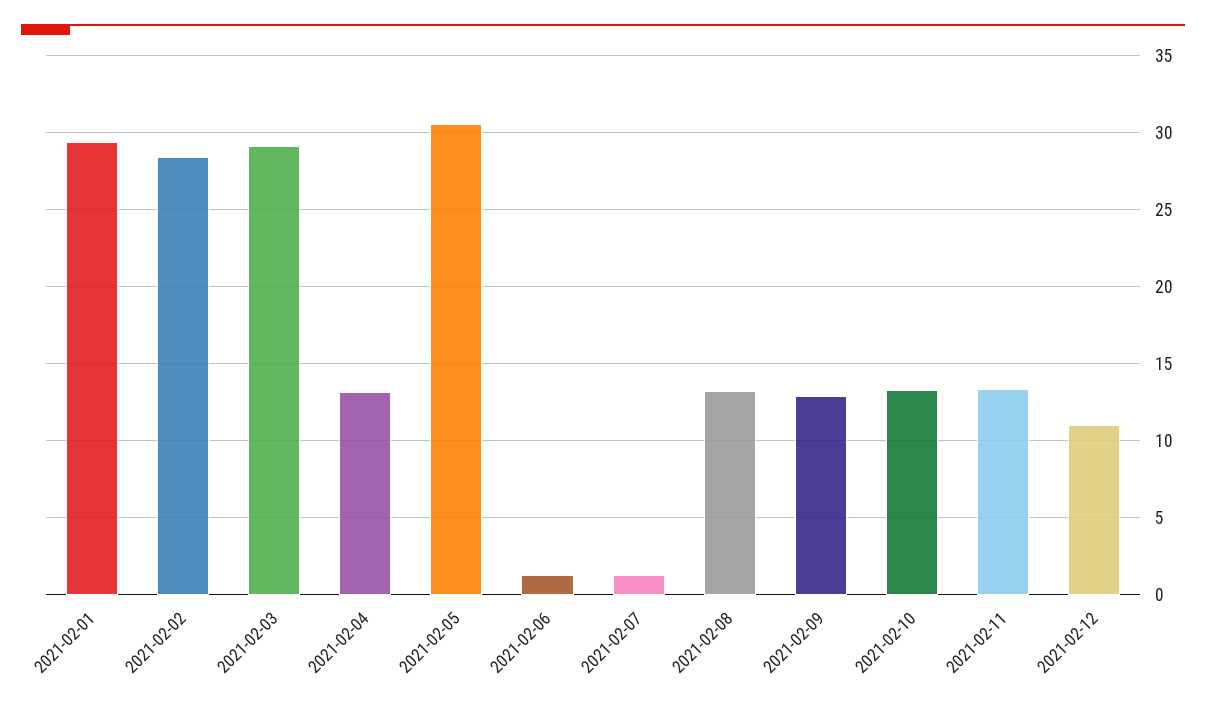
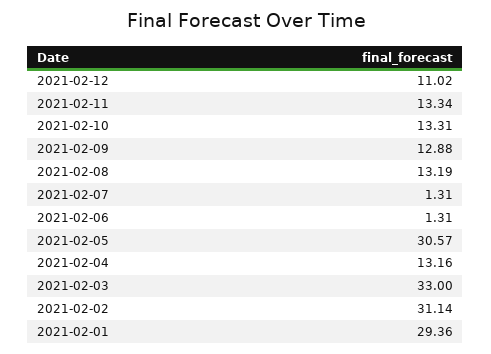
2021-02-02: 28.5 -> 31.14
2021-02-03: 29 -> 33

